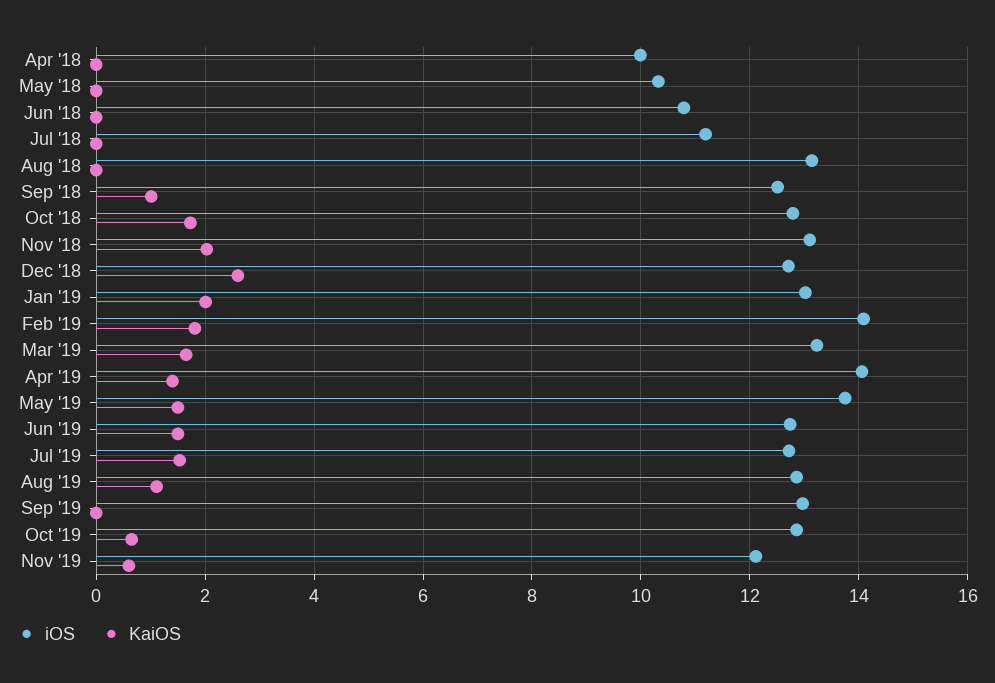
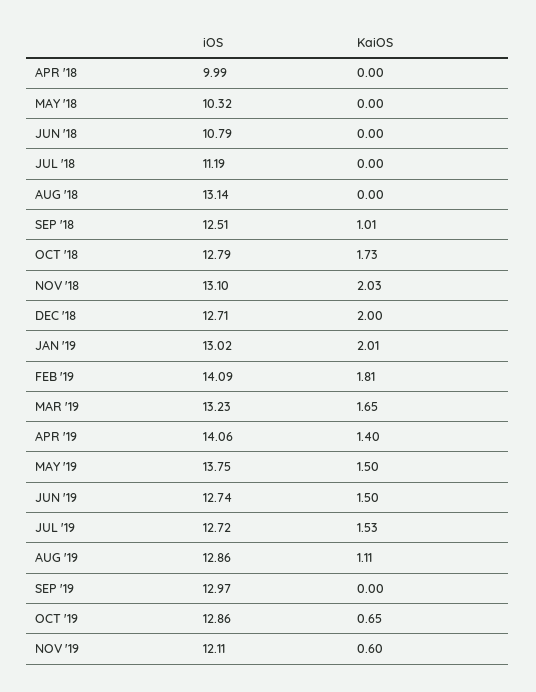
KaiOS, Dec '18: 2.6 -> 2

